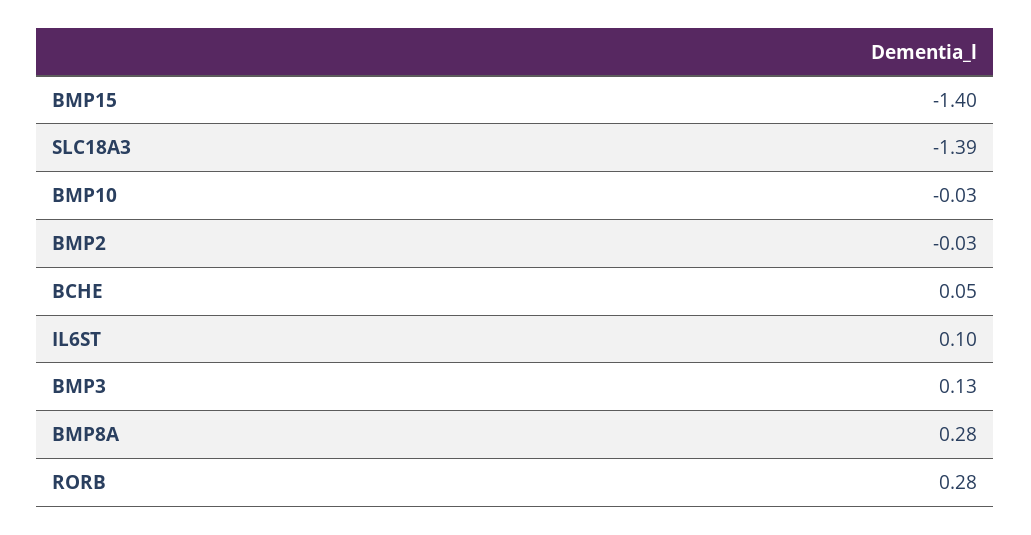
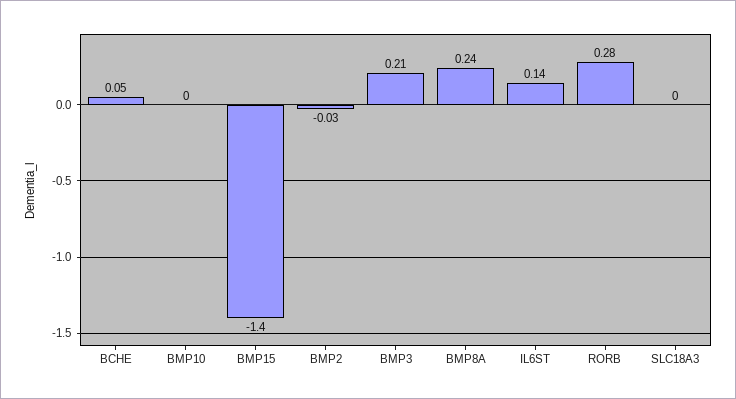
SLC18A3: -1.39 -> 0
BMP10: -0.03 -> 0
IL6ST: 0.1 -> 0.14
BMP3: 0.13 -> 0.21
BMP8A: 0.28 -> 0.24

